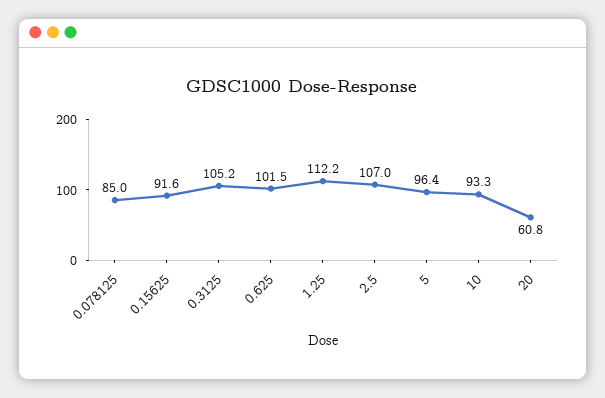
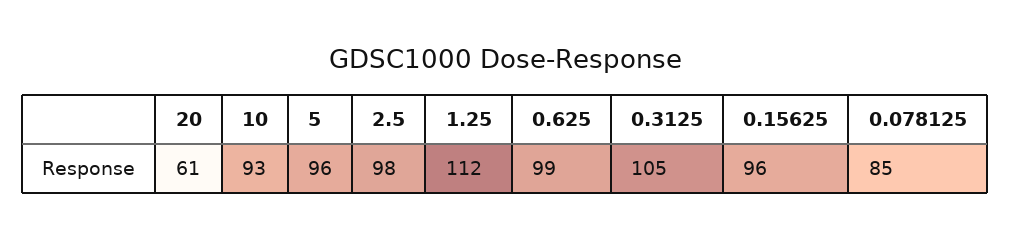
0.15625: 91.6 -> 96
0.625: 101.5 -> 99
2.5: 107 -> 98

